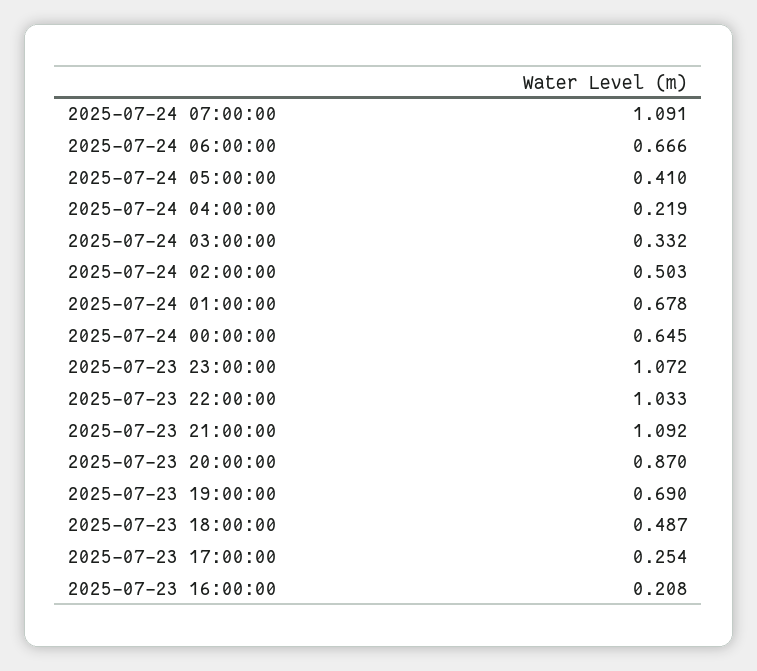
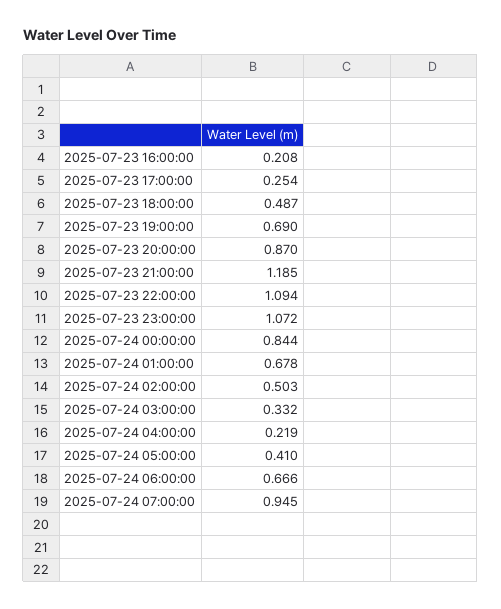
2025-07-24 07:00:00: 1.091 -> 0.945
2025-07-24 00:00:00: 0.645 -> 0.844
2025-07-23 22:00:00: 1.033 -> 1.094
2025-07-23 21:00:00: 1.092 -> 1.185

